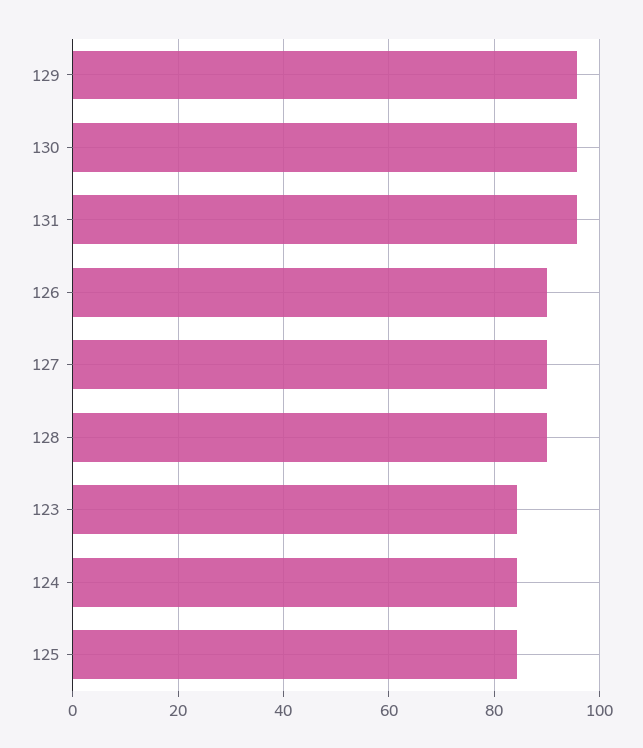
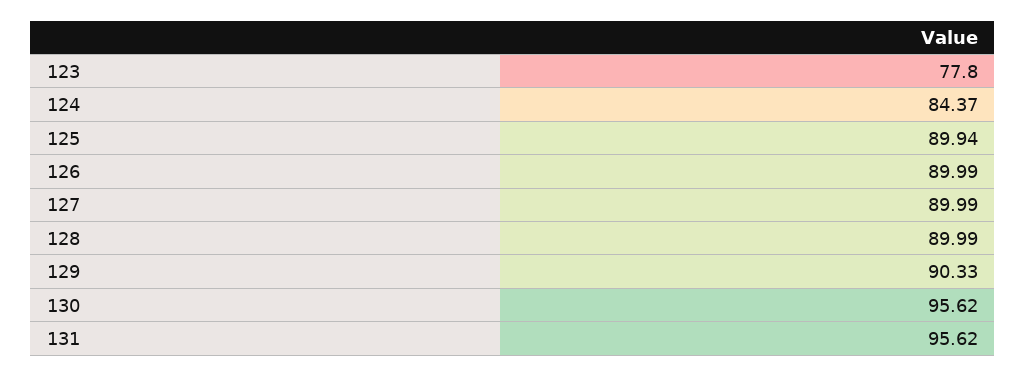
129: 96 -> 90.33
123: 84 -> 77.8
125: 84 -> 89.94

